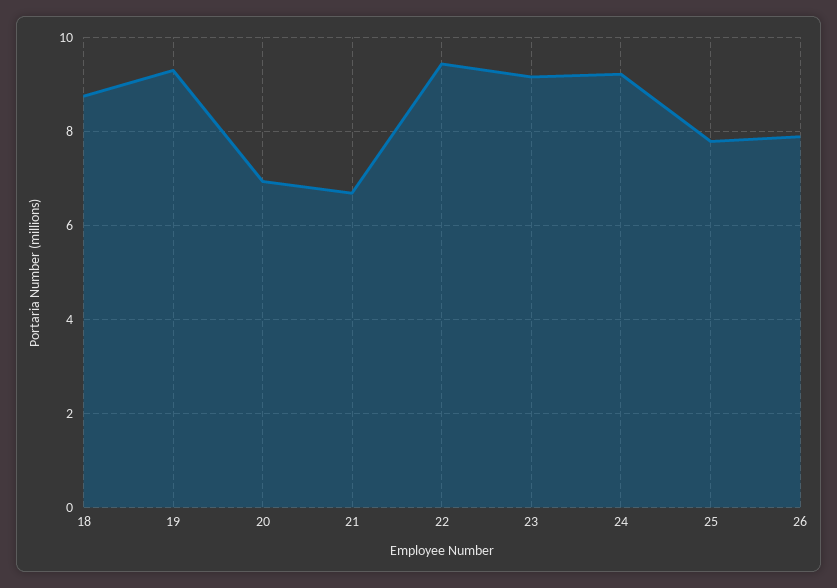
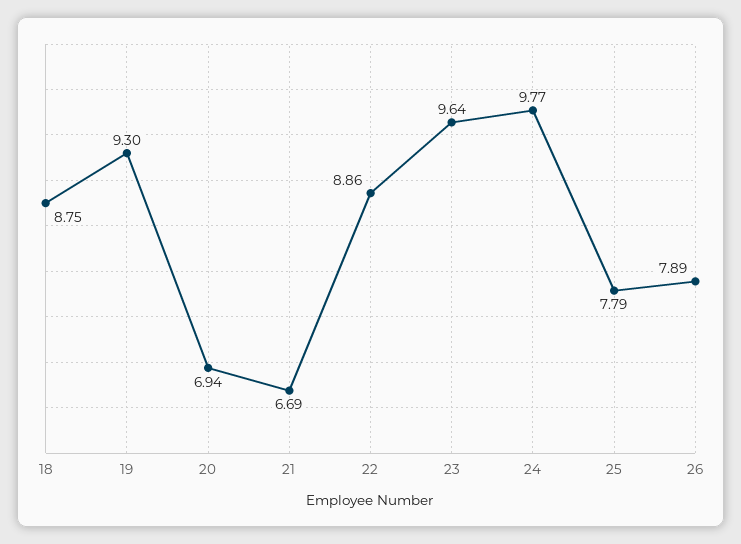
22: 9.4 -> 8.86
23: 9.2 -> 9.64
24: 9.2 -> 9.77

